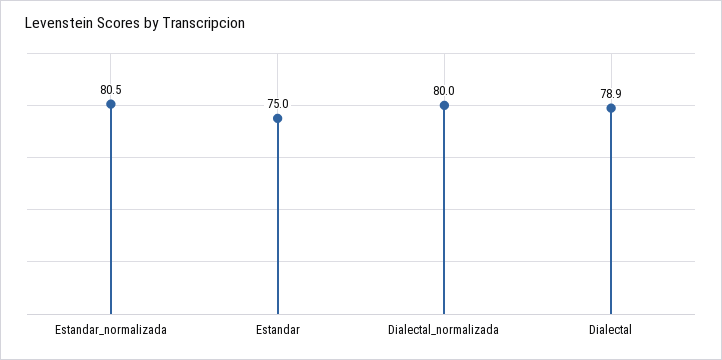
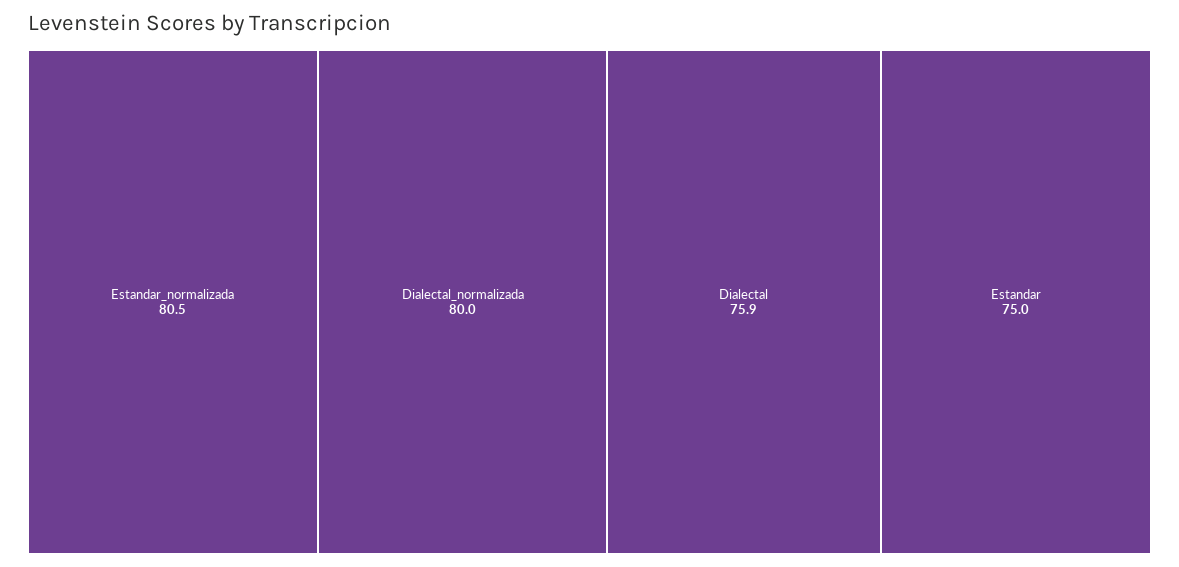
Dialectal: 78.9 -> 75.9

